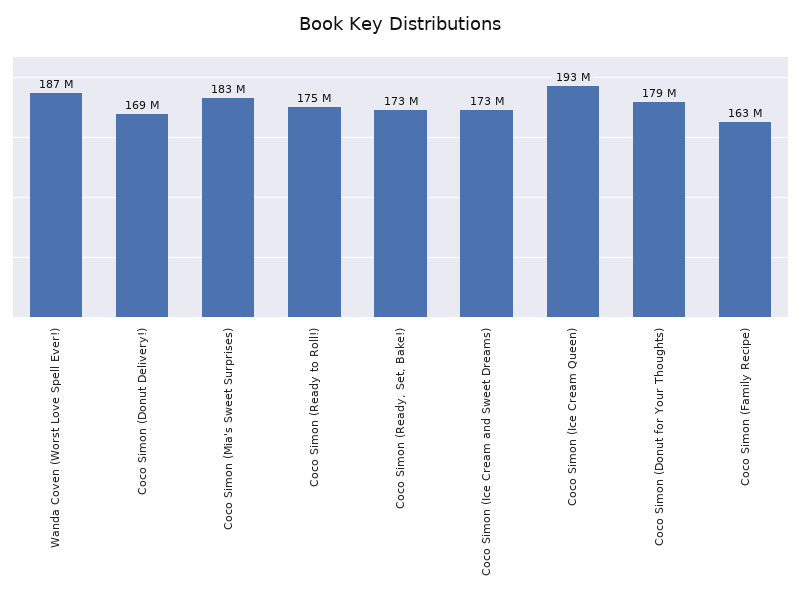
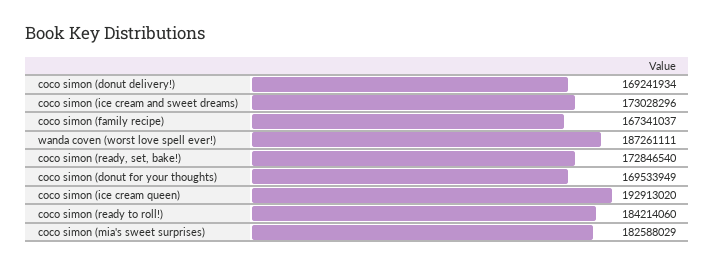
Coco Simon (Ready to Roll!): 175000000 -> 184214060
Coco Simon (Donut for Your Thoughts): 179000000 -> 169533949
Coco Simon (Family Recipe): 163000000 -> 167341037

